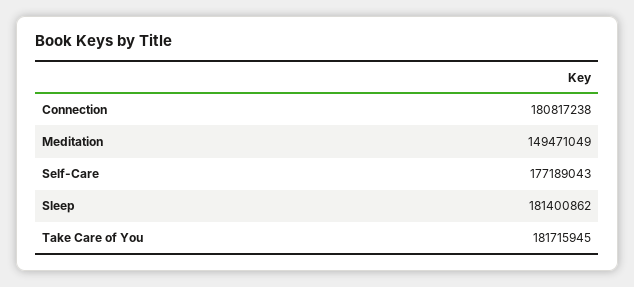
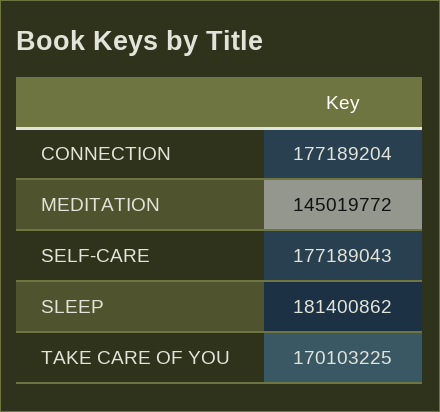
Connection: 180817238 -> 177189204
Meditation: 149471049 -> 145019772
Take Care of You: 181715945 -> 170103225

